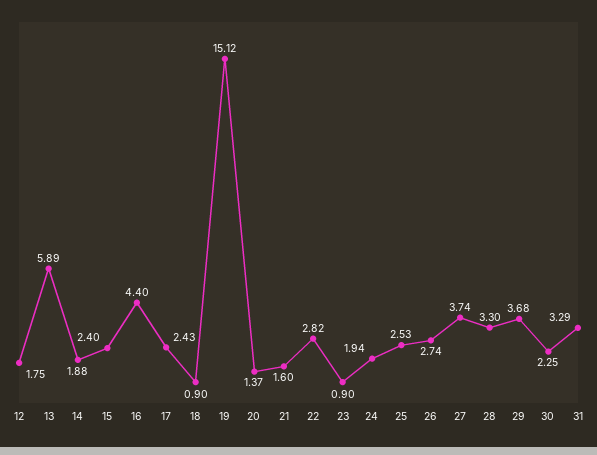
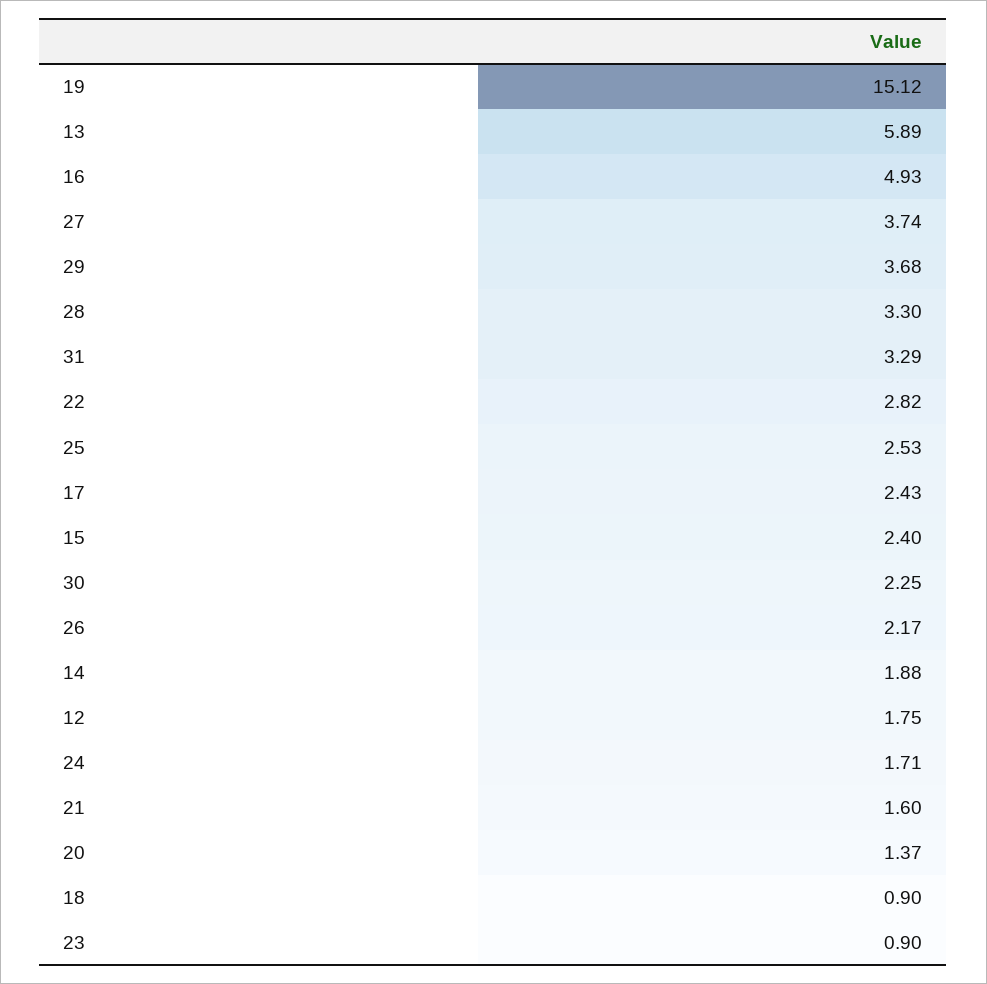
16: 4.4 -> 4.93
24: 1.94 -> 1.71
26: 2.74 -> 2.17

